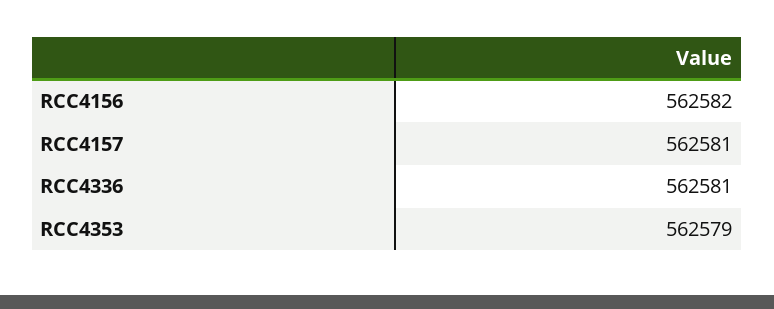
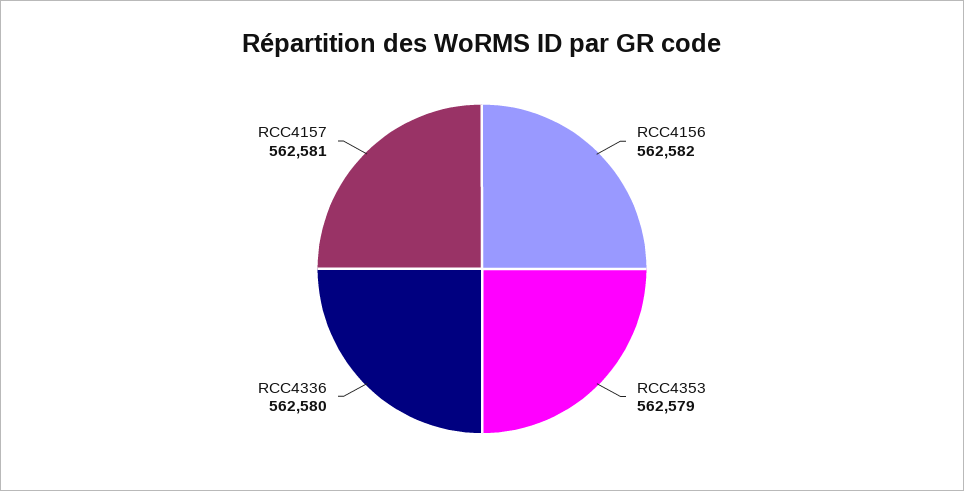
RCC4336: 562581 -> 562580

